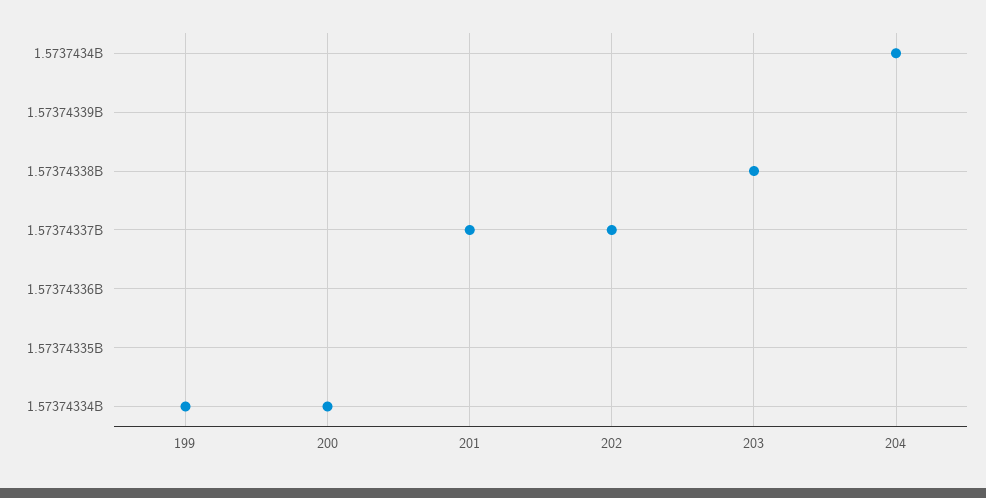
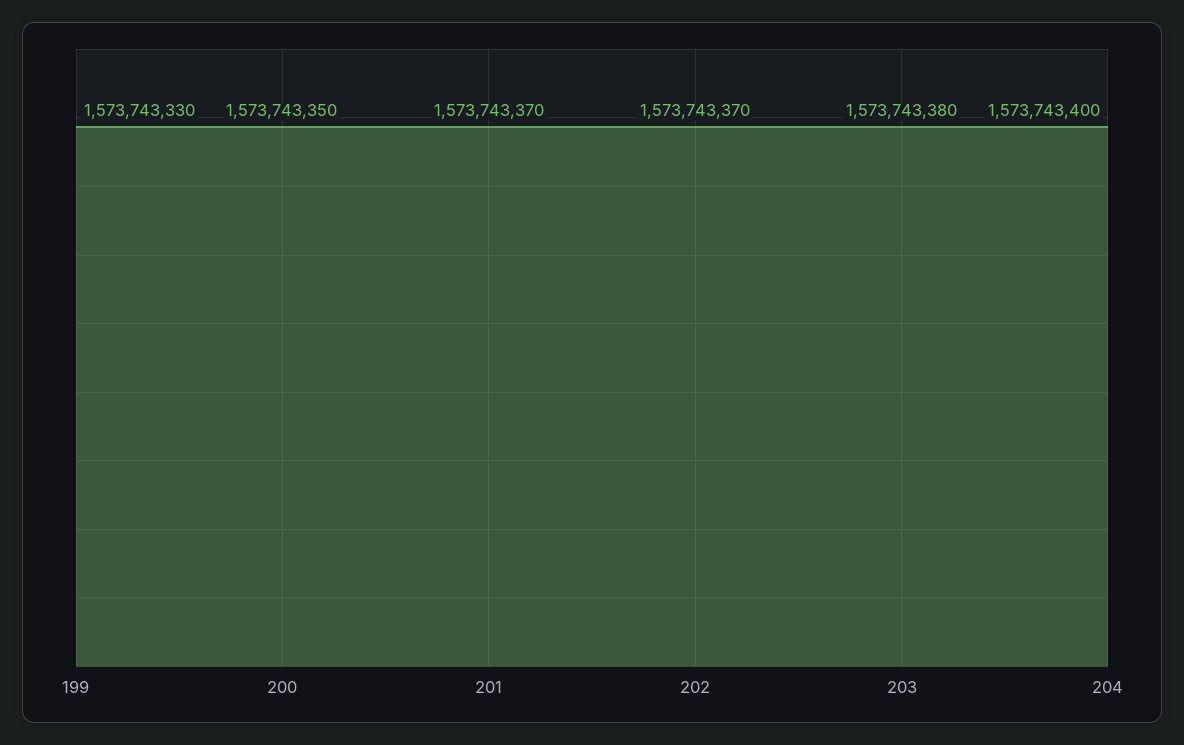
199: 1573743340 -> 1573743330
200: 1573743340 -> 1573743350

